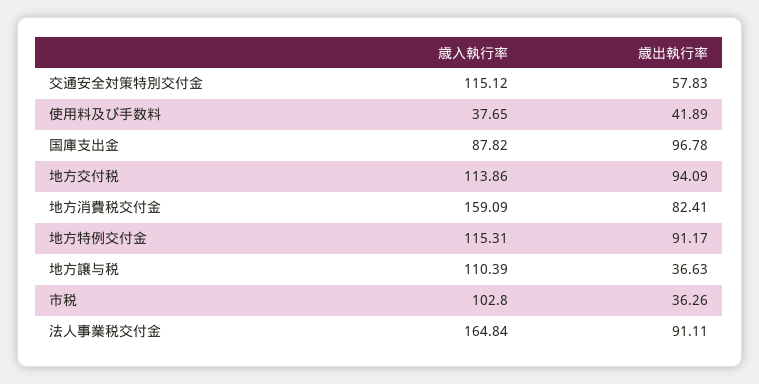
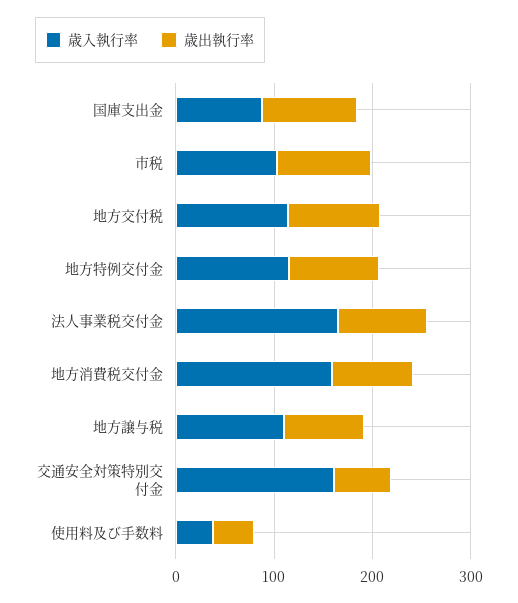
歳入執行率, 交通安全対策特別交付金: 115.12 -> 160
歳出執行率, 地方譲与税: 36.63 -> 80
歳出執行率, 市税: 36.26 -> 100

